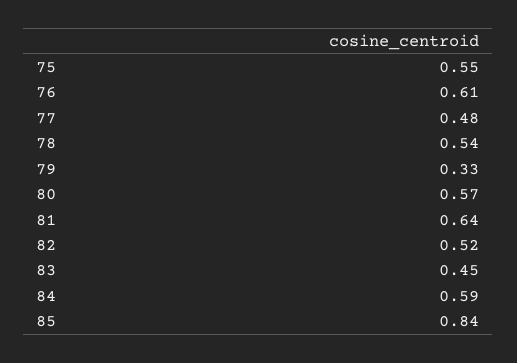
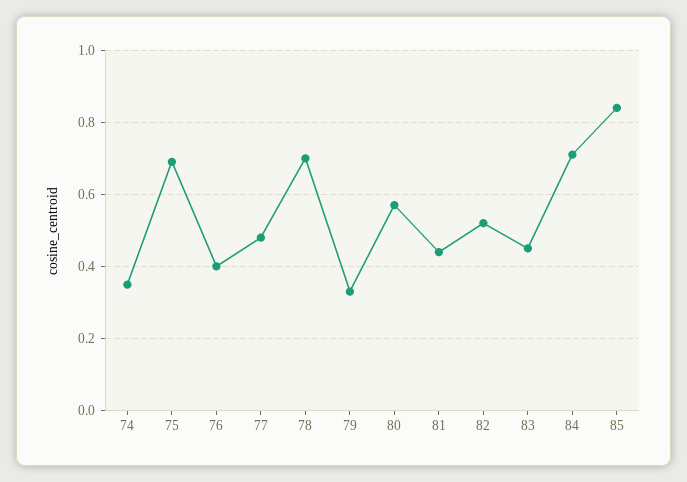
75: 0.55 -> 0.7
76: 0.61 -> 0.4
78: 0.54 -> 0.7
81: 0.64 -> 0.45
84: 0.59 -> 0.7
74: none -> 0.35

